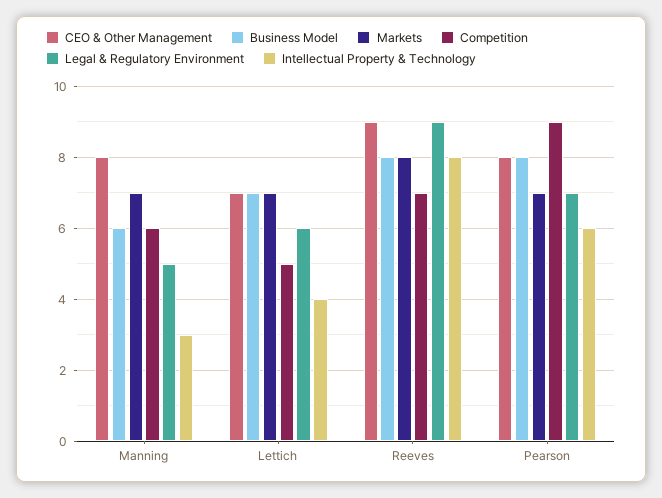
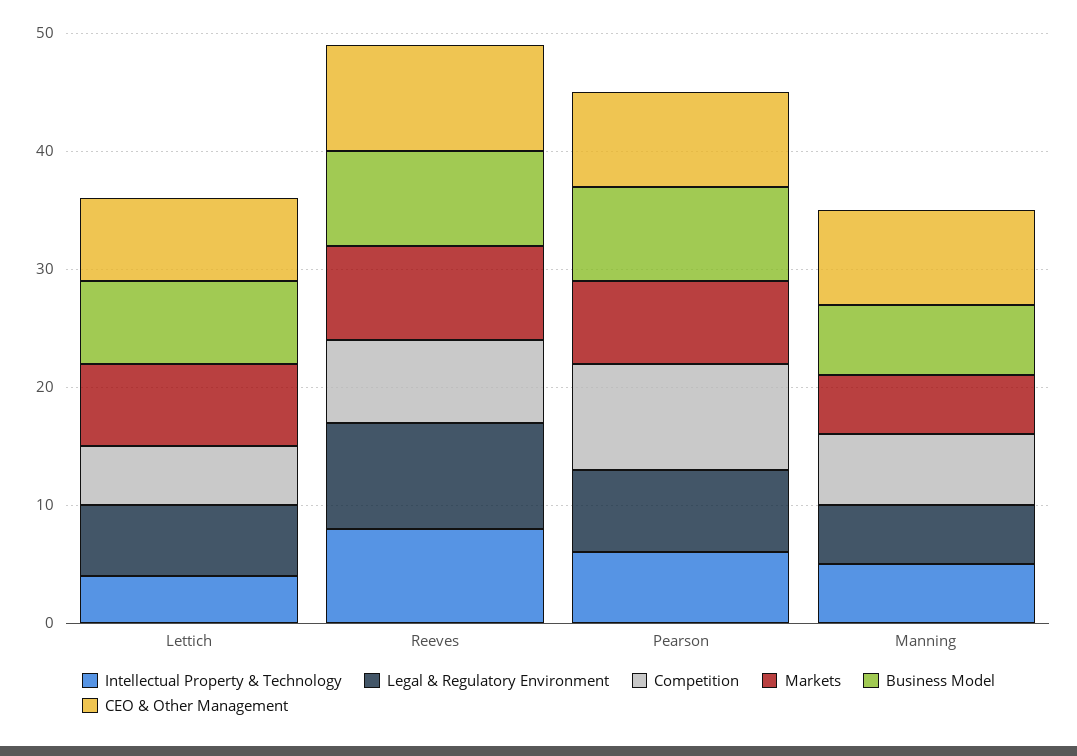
Markets, Manning: 7 -> 5
Intellectual Property & Technology, Manning: 3 -> 5

